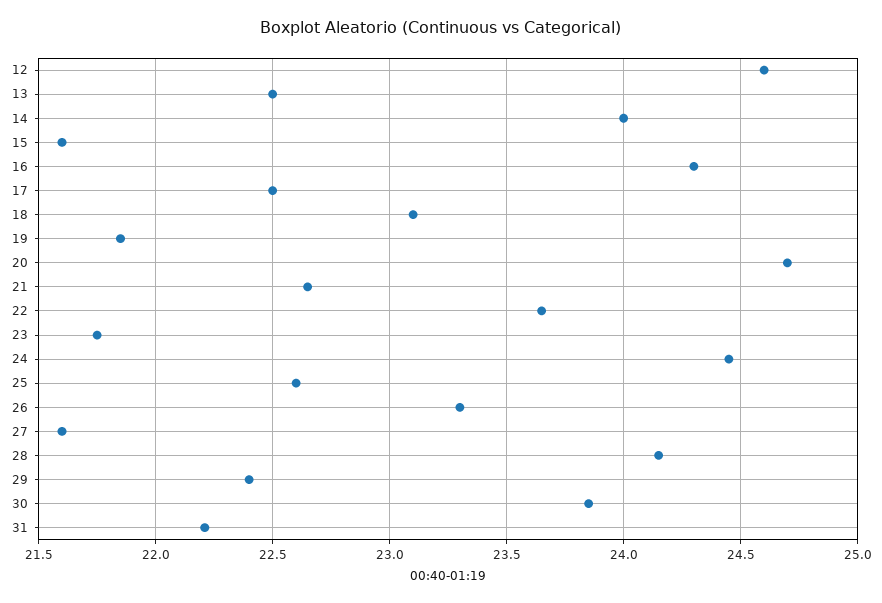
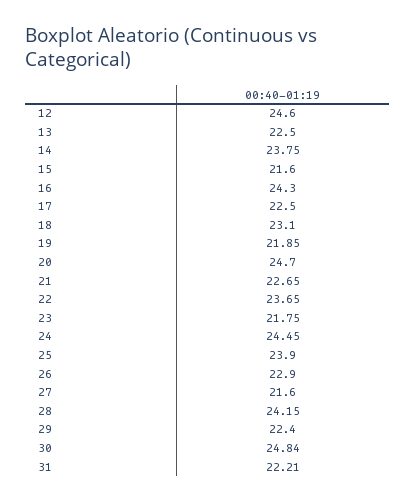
14: 24 -> 23.75
25: 22.6 -> 23.9
26: 23.3 -> 22.9
30: 23.85 -> 24.84

